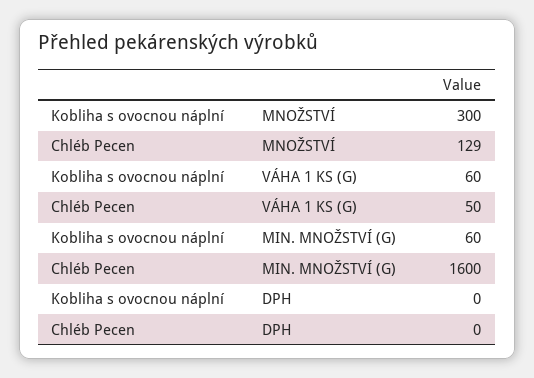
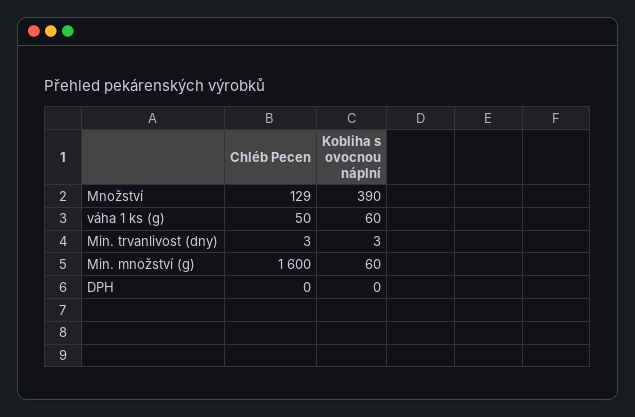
Kobliha s ovocnou náplní, MNOŽSTVÍ: 300 -> 390
Chléb Pecen, Min. trvanlivost (dny): none -> 3
Kobliha s ovocnou náplní, Min. trvanlivost (dny): none -> 3

